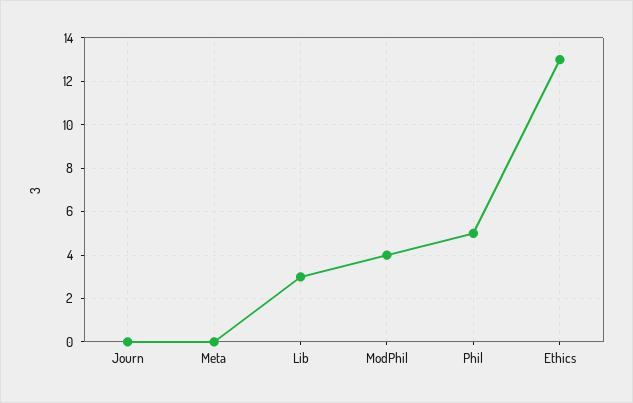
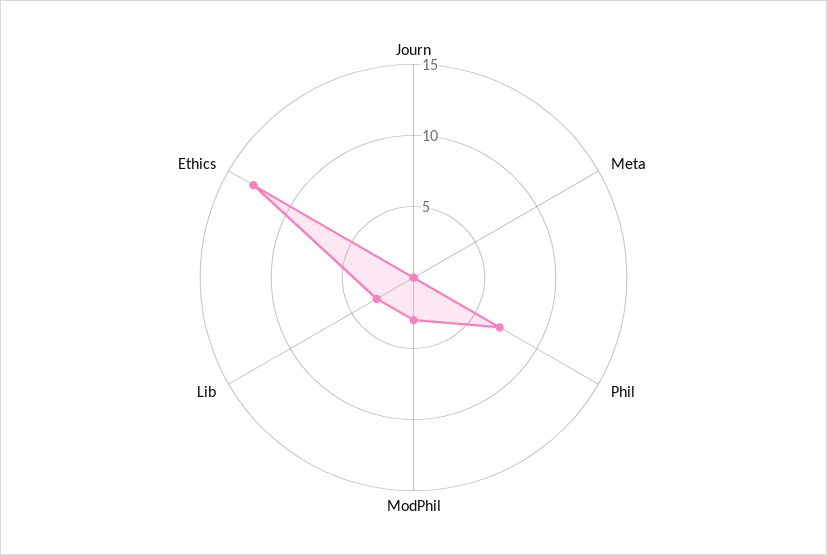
ModPhil: 4 -> 3
Phil: 5 -> 7

